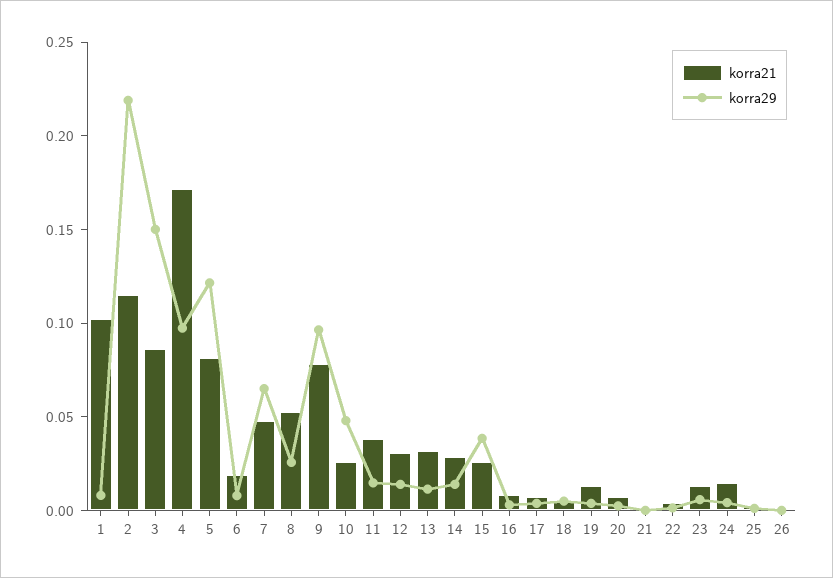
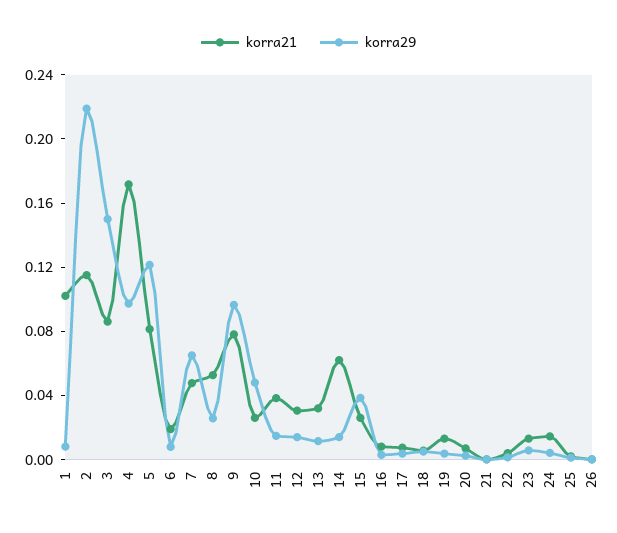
korra21, 14: 0.03 -> 0.06

